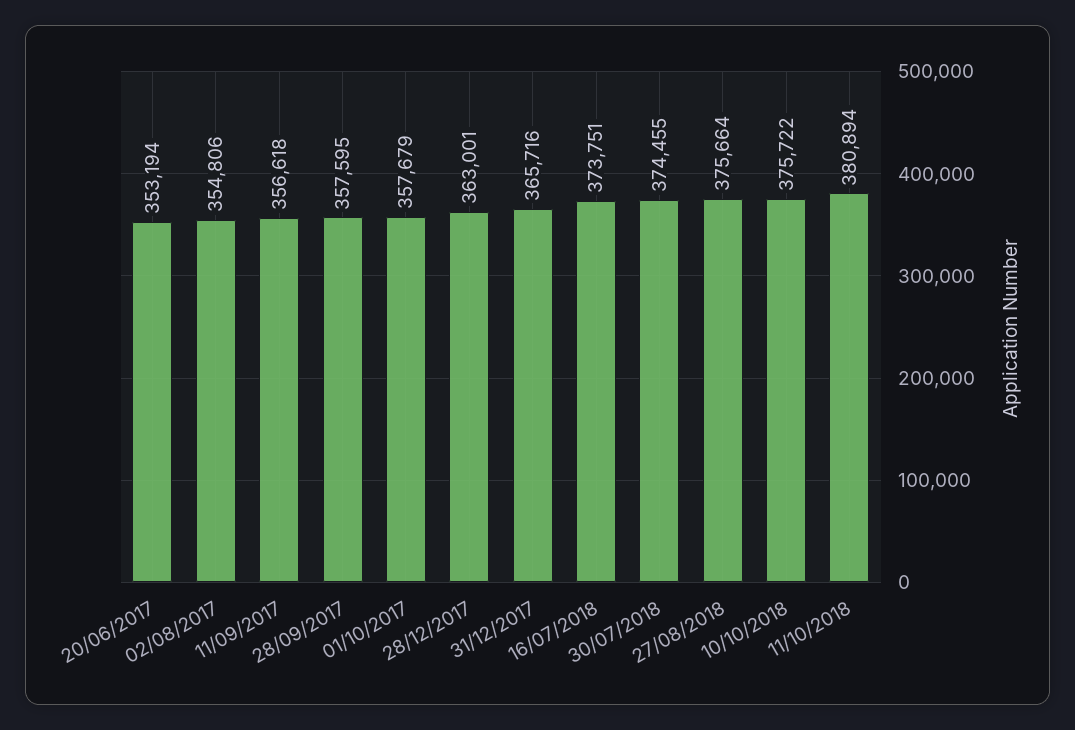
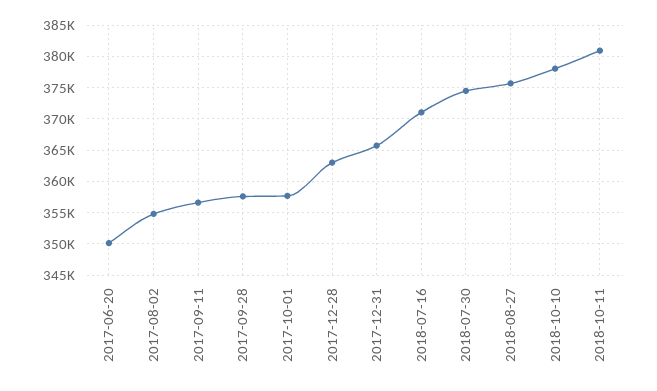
20/06/2017: 353194 -> 350000
16/07/2018: 373751 -> 371000
10/10/2018: 375722 -> 378000

